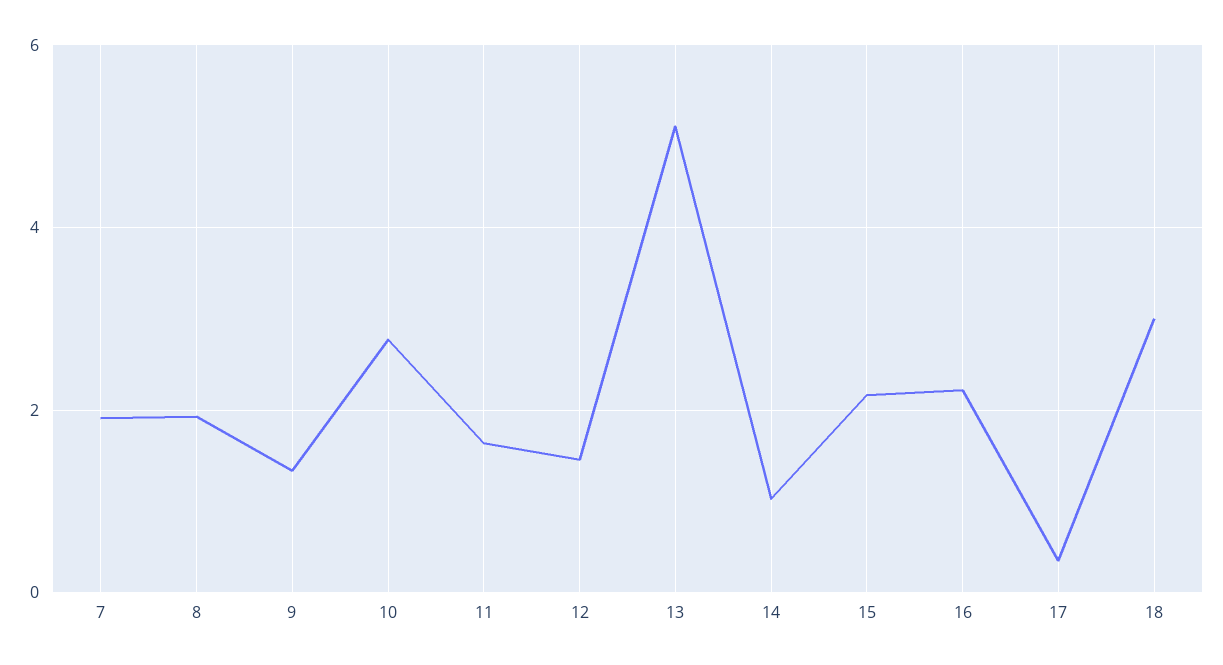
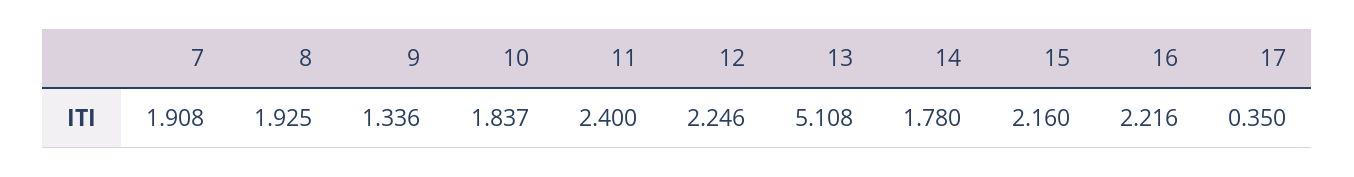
10: 2.8 -> 1.837
11: 1.6 -> 2.4
12: 1.4 -> 2.246
14: 1 -> 1.78
18: 3 -> none

